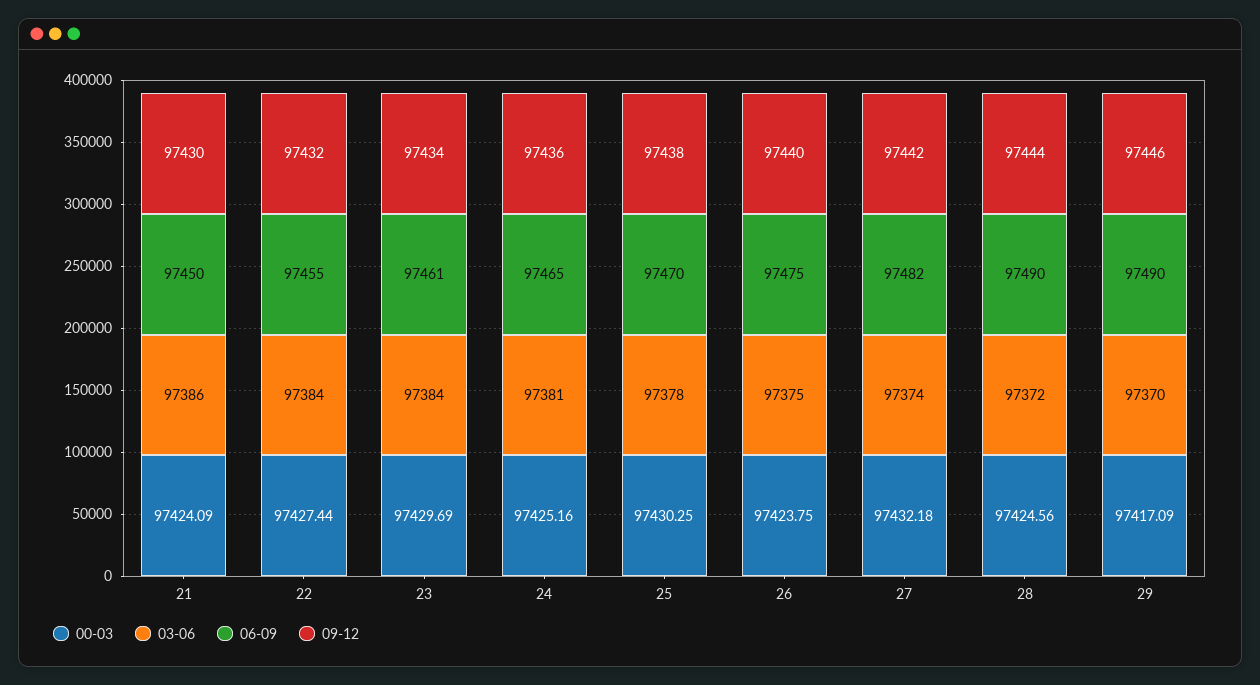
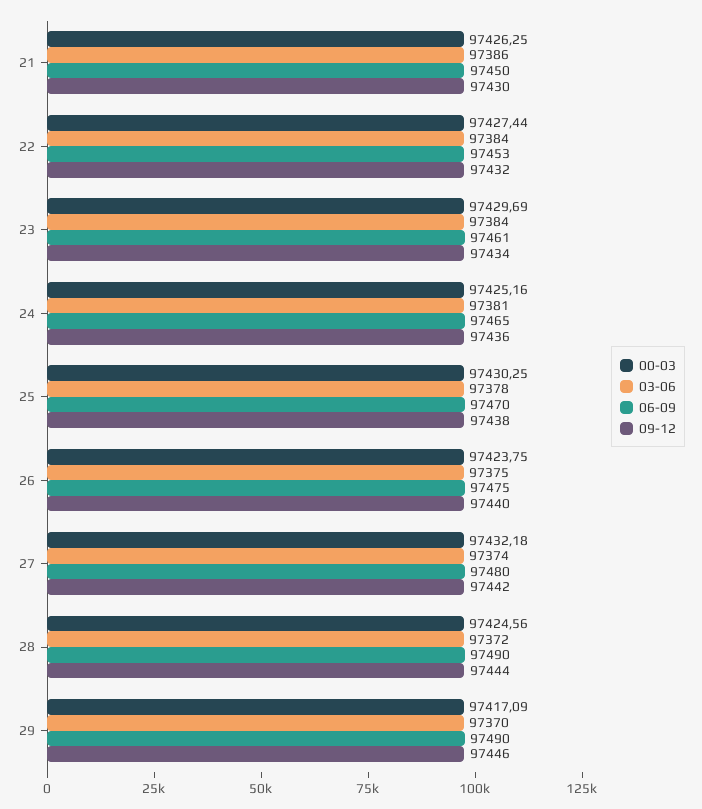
00-03, 21: 97424.09 -> 97426.25
06-09, 22: 97455 -> 97453
06-09, 27: 97482 -> 97480

